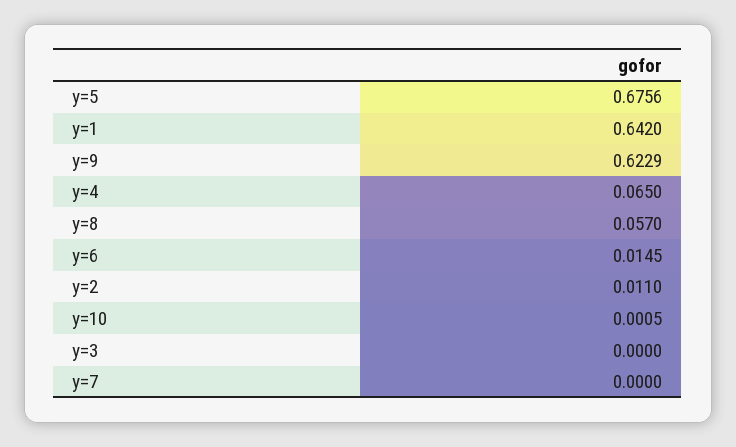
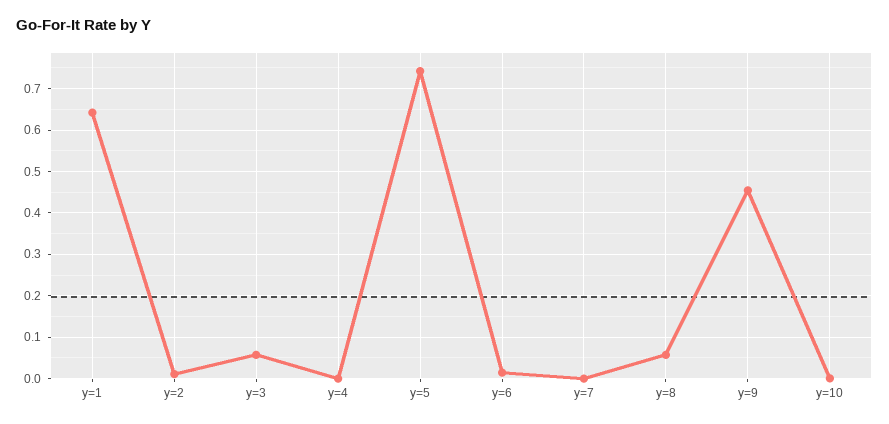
y=5: 0.6756 -> 0.74
y=9: 0.6229 -> 0.46
y=4: 0.065 -> 0
y=3: 0 -> 0.06

